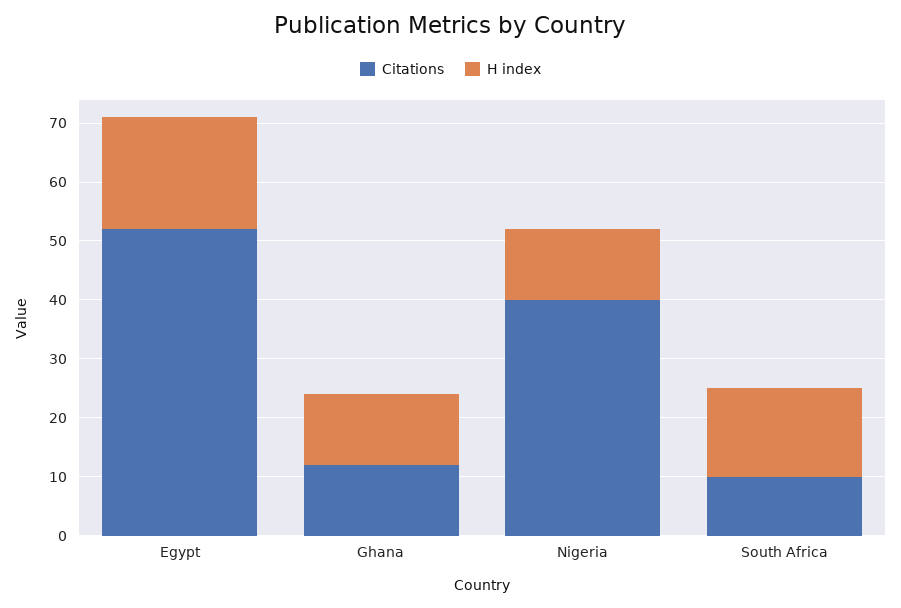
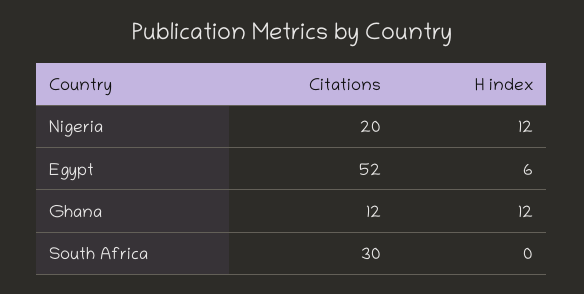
H index, Egypt: 20 -> 6
Citations, Nigeria: 40 -> 20
Citations, South Africa: 10 -> 30
H index, South Africa: 15 -> 0

